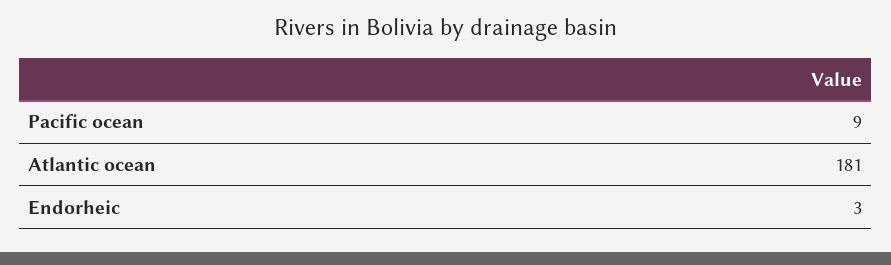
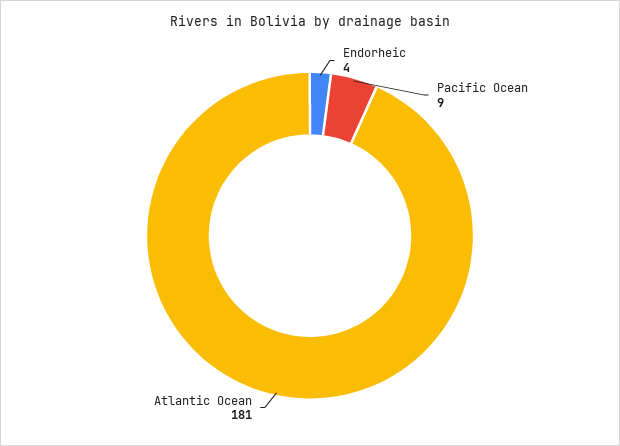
Endorheic: 3 -> 4

